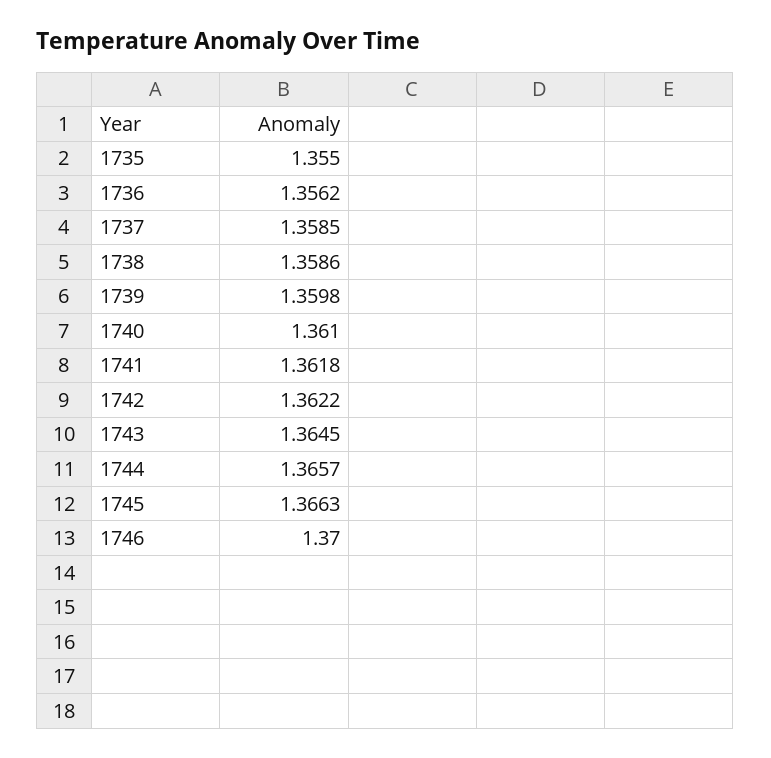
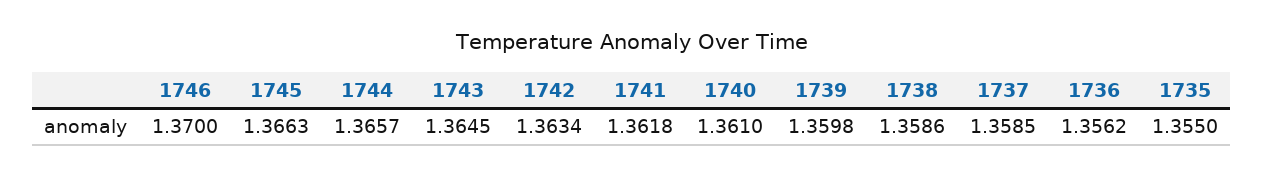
1742: 1.3622 -> 1.3634

